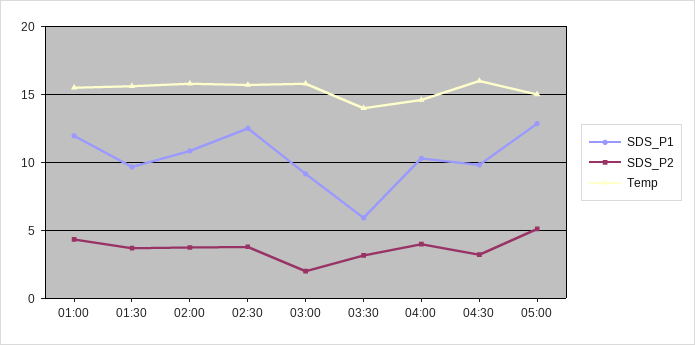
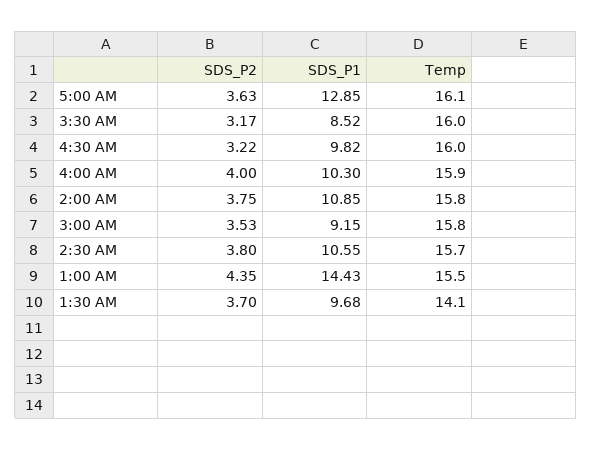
SDS_P1, 01:00: 12 -> 14.43
Temp, 01:30: 15.5 -> 14.1
SDS_P1, 02:30: 12.5 -> 10.55
SDS_P2, 03:00: 2 -> 3.53
SDS_P1, 03:30: 6 -> 8.52
Temp, 03:30: 14 -> 16
Temp, 04:00: 14.5 -> 15.9
SDS_P2, 05:00: 5 -> 3.63
Temp, 05:00: 15 -> 16.1

